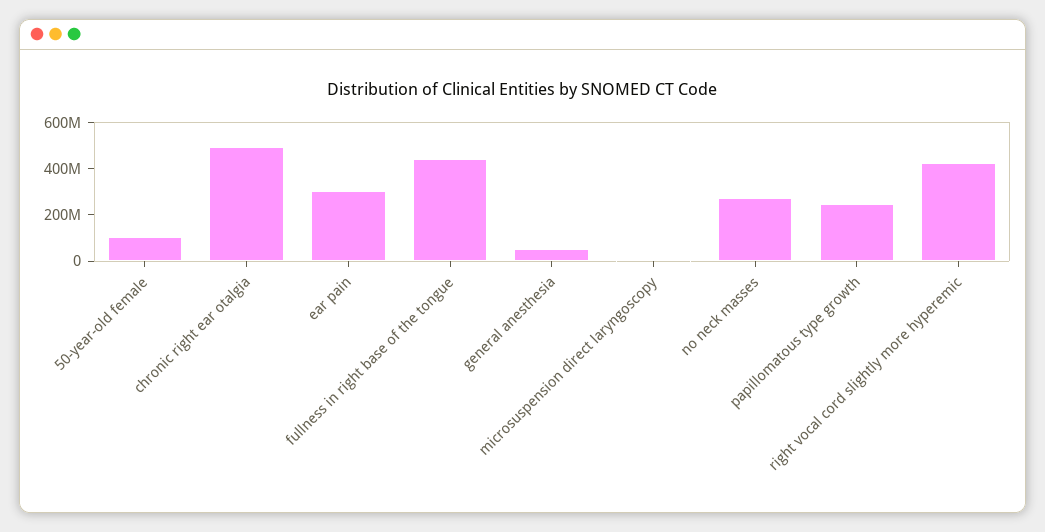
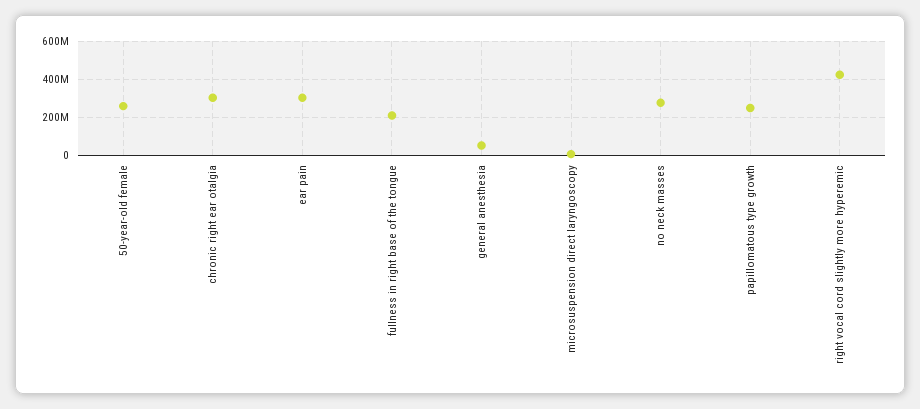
50-year-old female: 100000000 -> 250000000
chronic right ear otalgia: 500000000 -> 300000000
fullness in right base of the tongue: 450000000 -> 200000000

